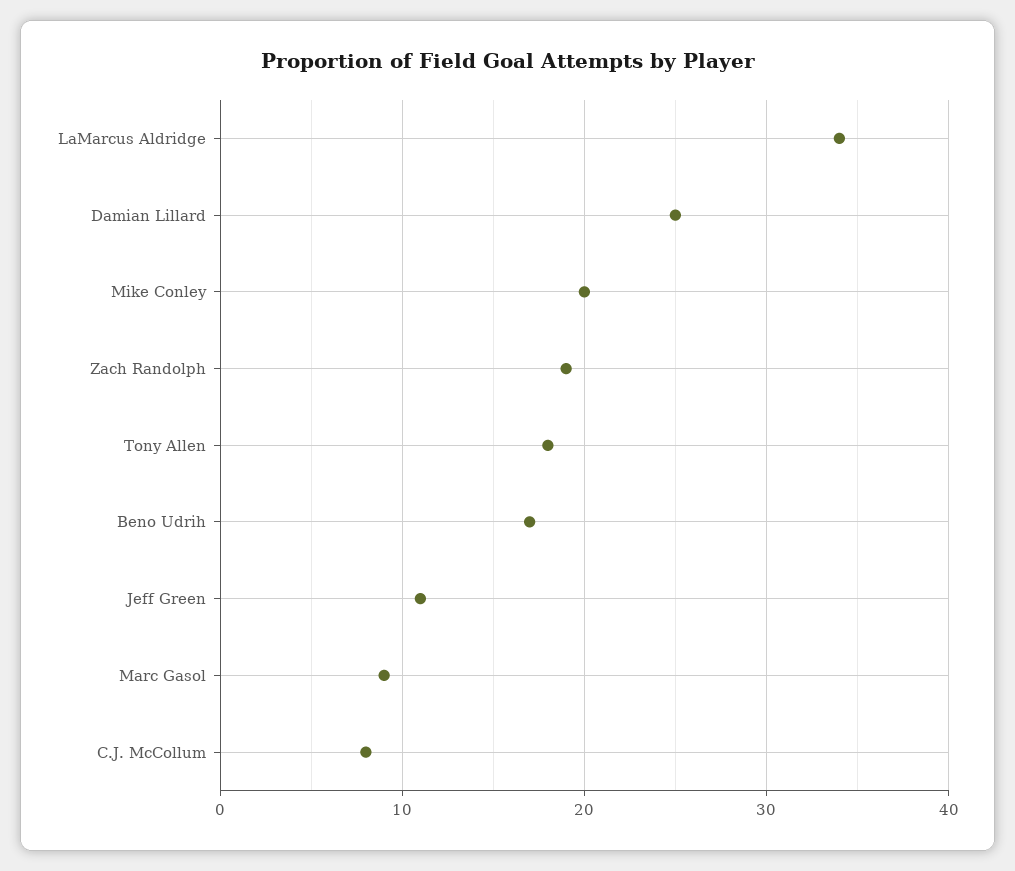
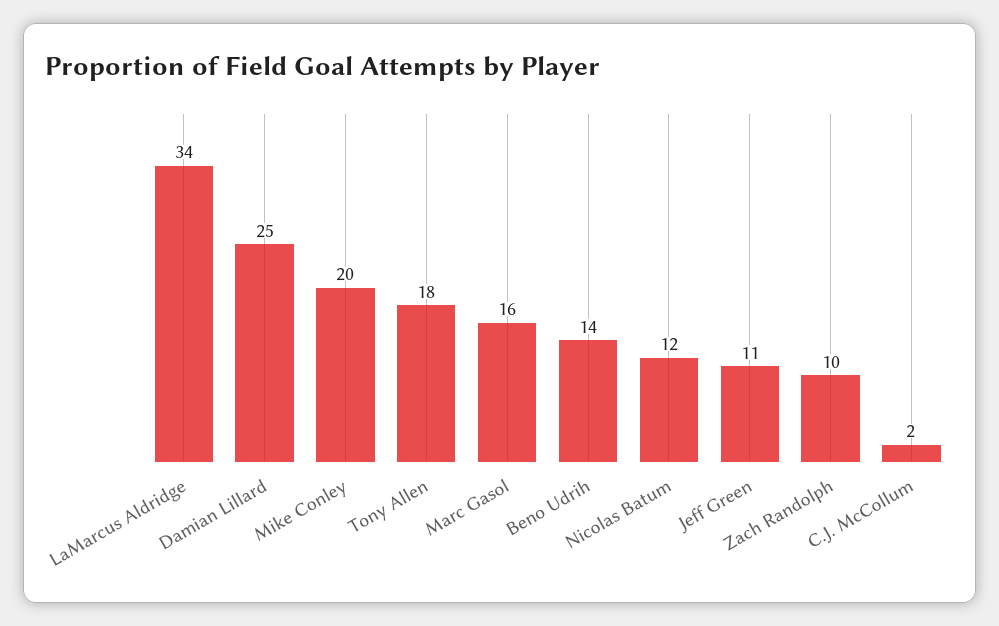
Zach Randolph: 19 -> 10
Beno Udrih: 17 -> 14
Marc Gasol: 9 -> 16
C.J. McCollum: 8 -> 2
Nicolas Batum: none -> 12

